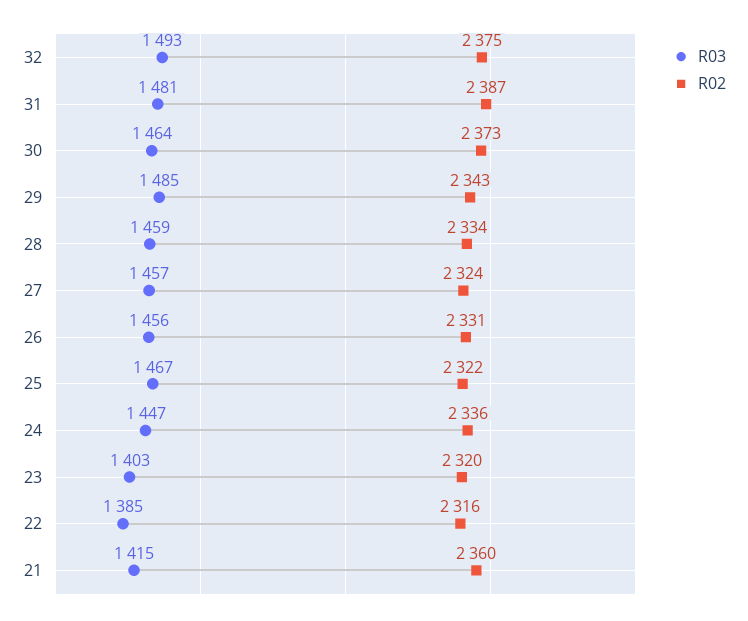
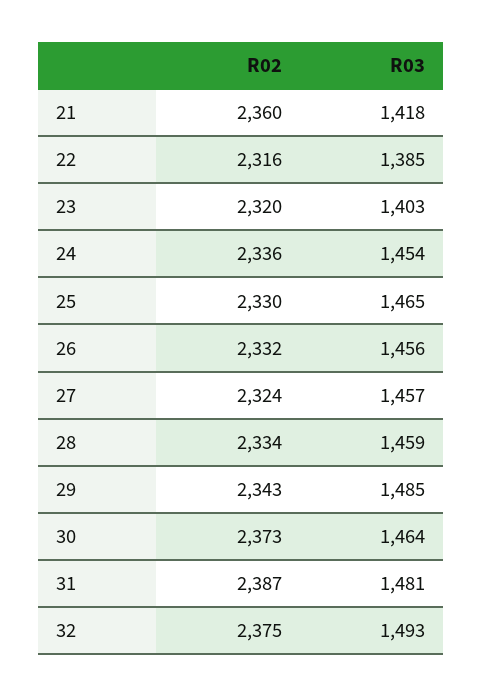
R02, 26: 2331 -> 2332
R03, 25: 1467 -> 1465
R02, 25: 2322 -> 2330
R03, 24: 1447 -> 1454
R03, 21: 1415 -> 1418

